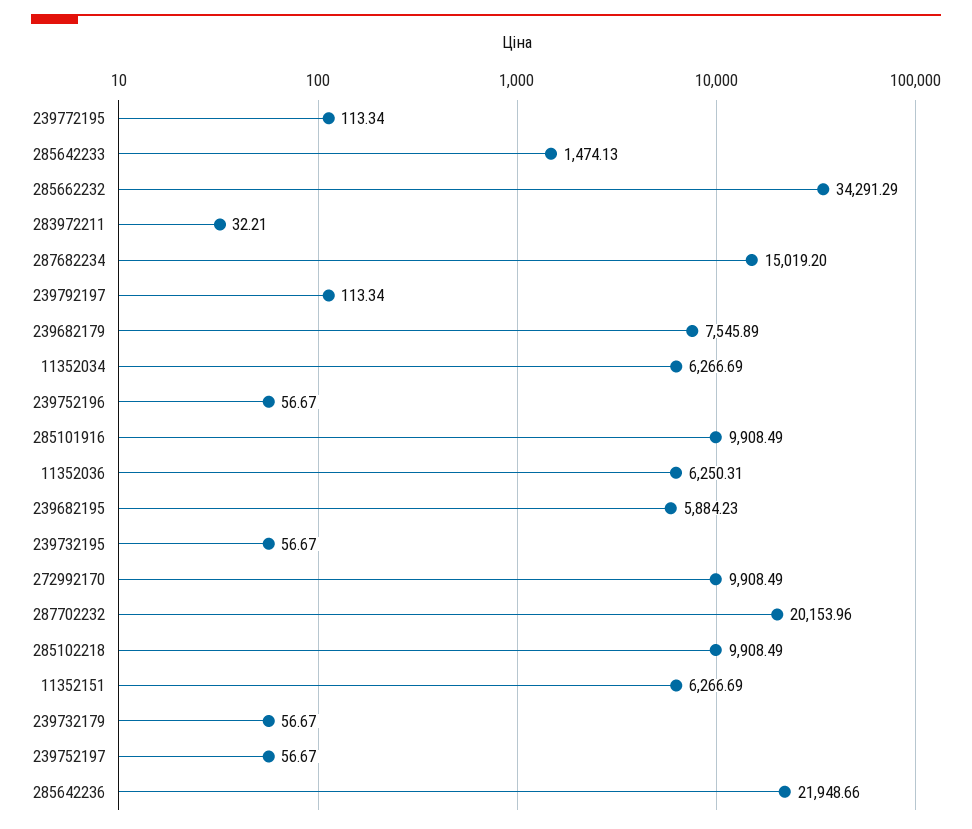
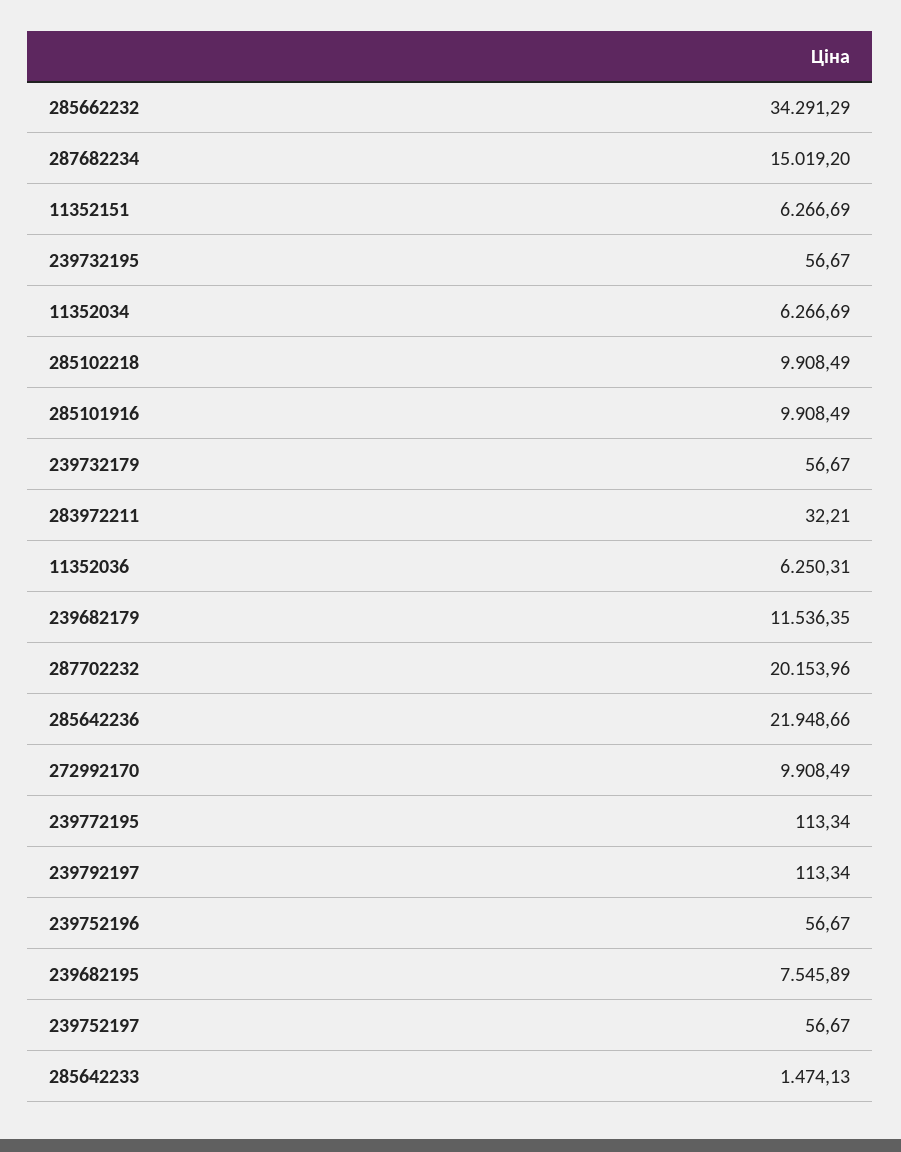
239682179: 7545.89 -> 11536.35
239682195: 5884.23 -> 7545.89

